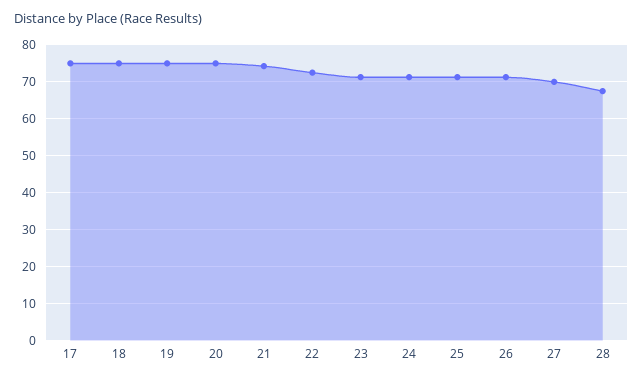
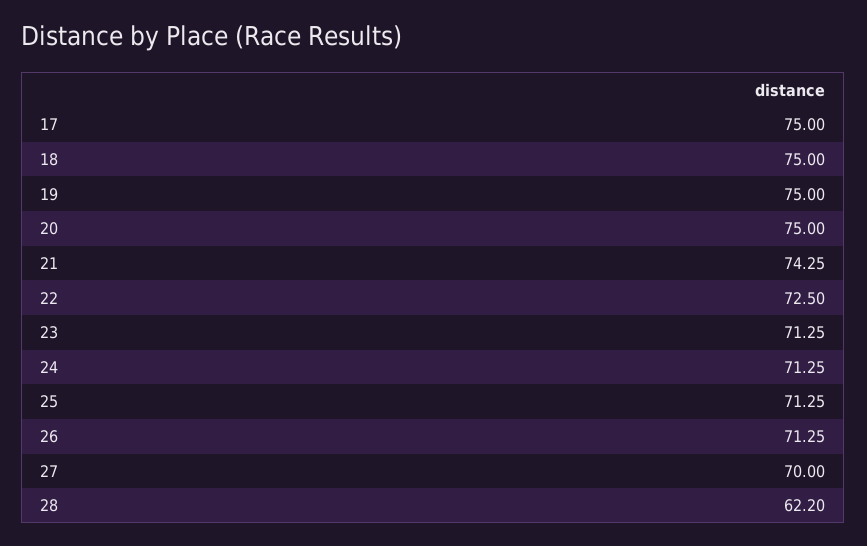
28: 68 -> 62.2

